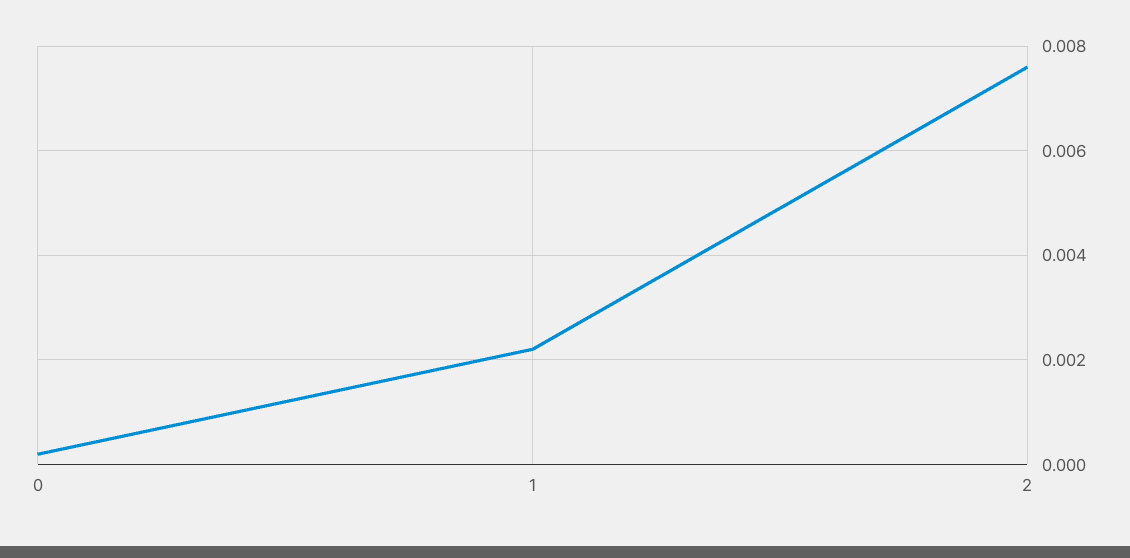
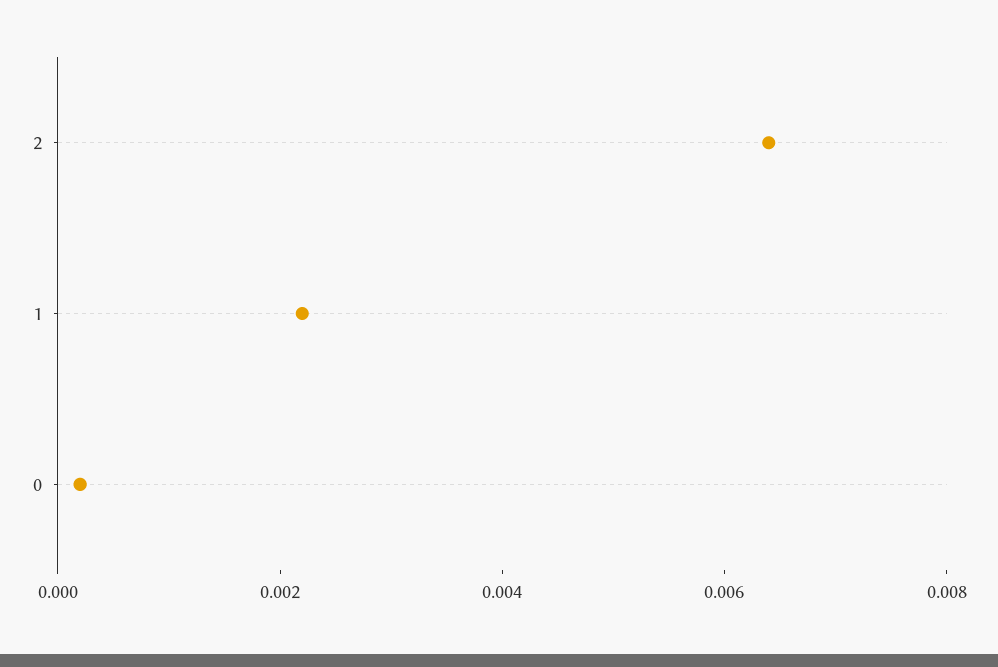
2: 0.0075 -> 0.0065

